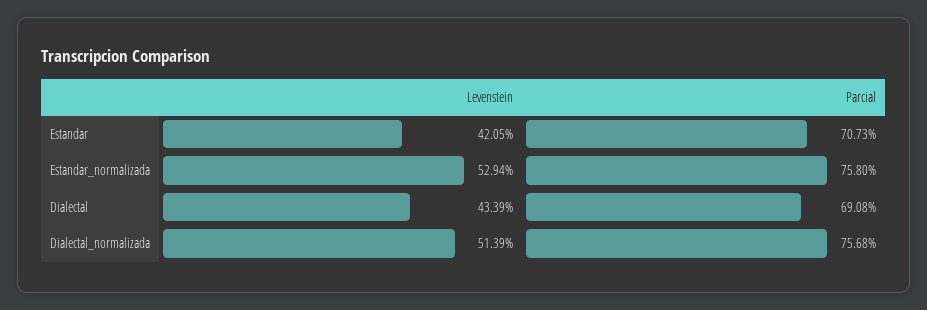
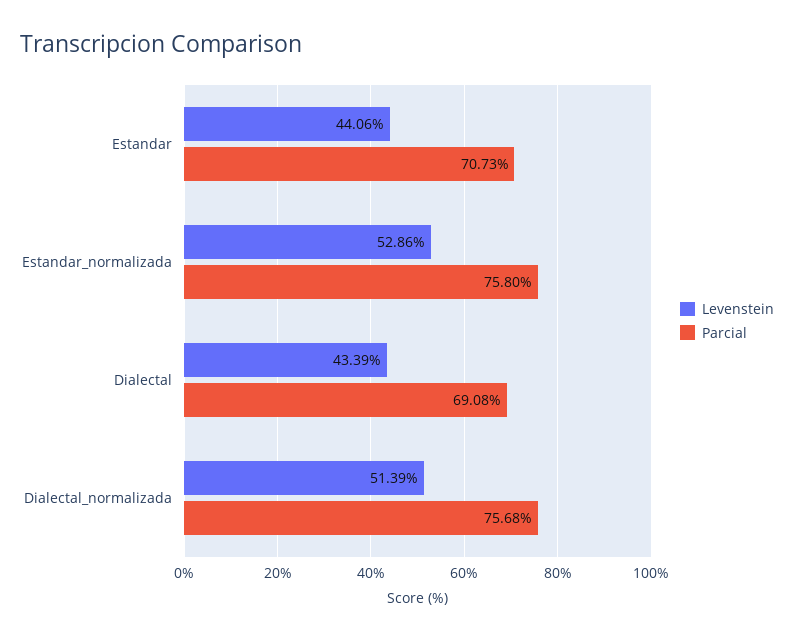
Levenstein, Estandar: 42.05 -> 44.06
Levenstein, Estandar_normalizada: 52.94 -> 52.86

